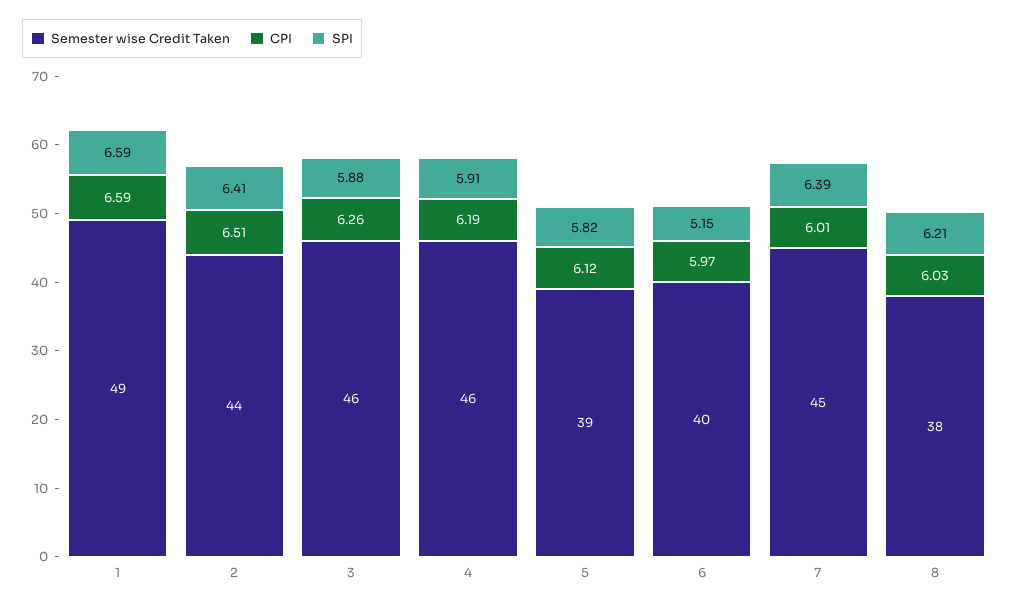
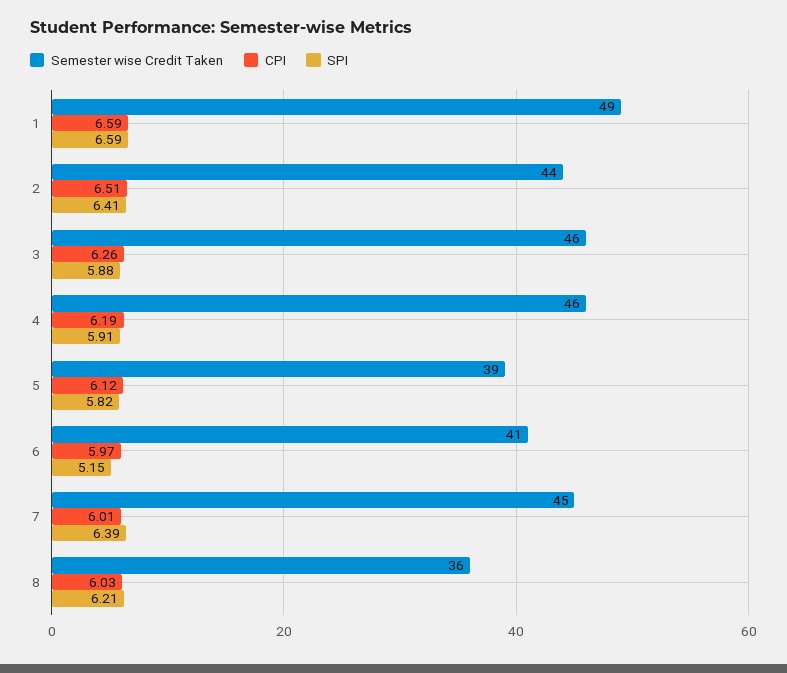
Semester wise Credit Taken, 6: 40 -> 41
Semester wise Credit Taken, 8: 38 -> 36

